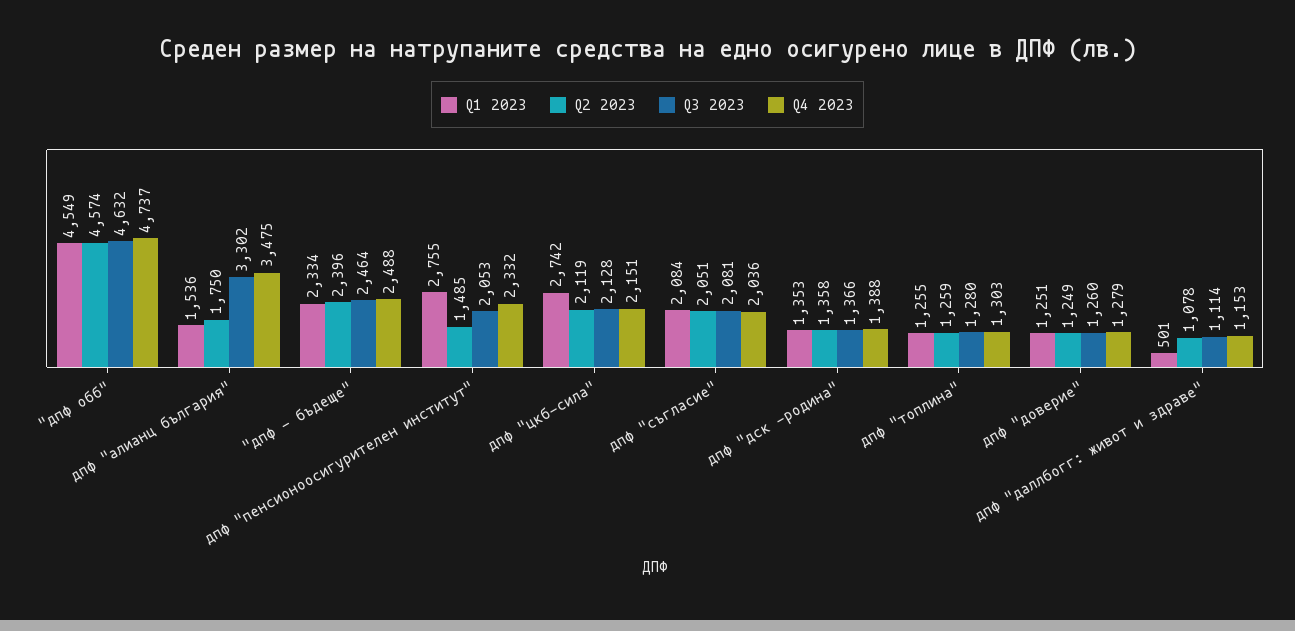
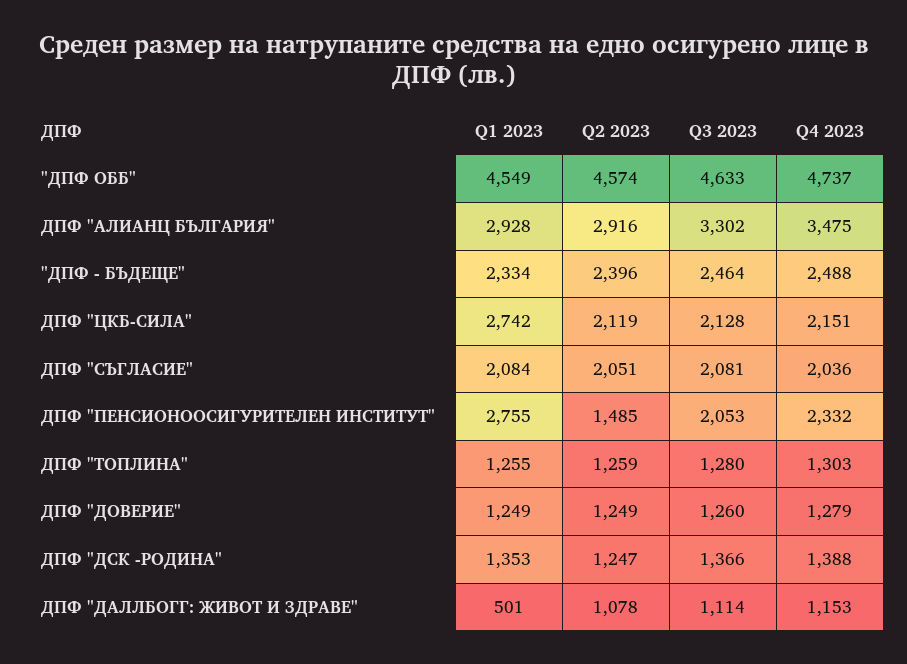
Q3 2023, "дпф обб": 4632 -> 4633
Q1 2023, дпф "алианц българия": 1536 -> 2928
Q2 2023, дпф "алианц българия": 1750 -> 2916
Q2 2023, дпф "дск -родина": 1358 -> 1247
Q1 2023, дпф "доверие": 1251 -> 1249

